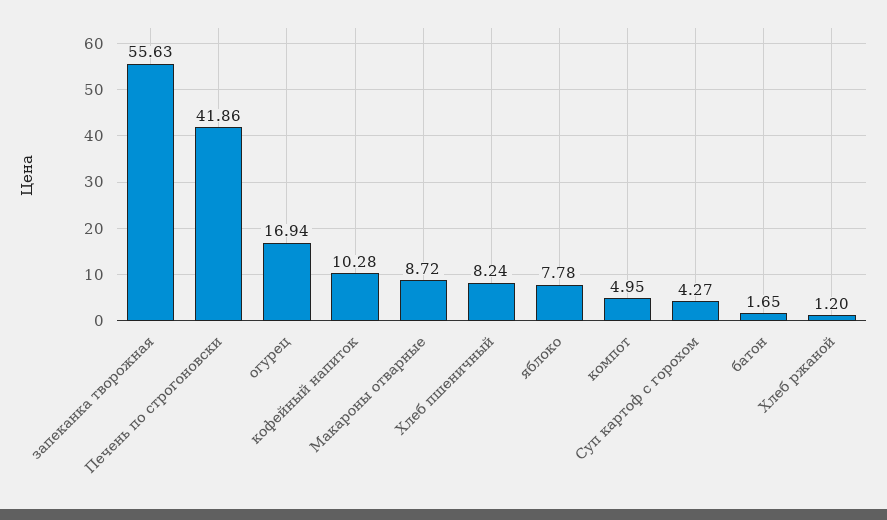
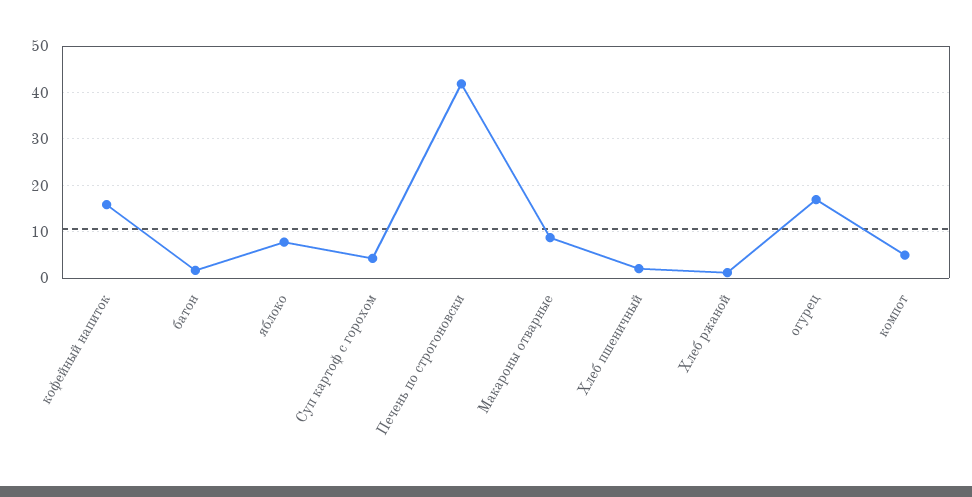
запеканка творожная: 55.63 -> none
кофейный напиток: 10.28 -> 16
Хлеб пшеничный: 8.24 -> 2

